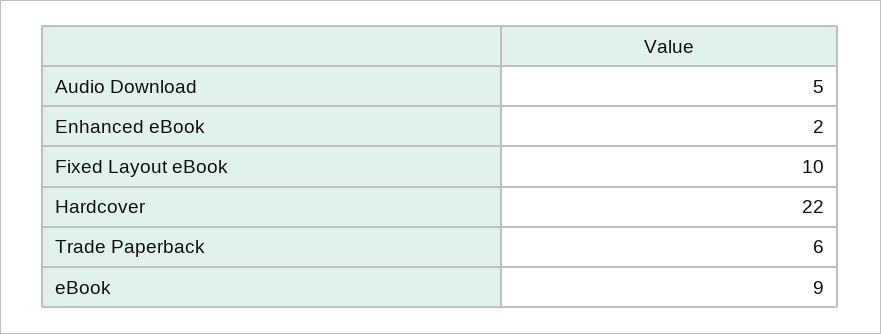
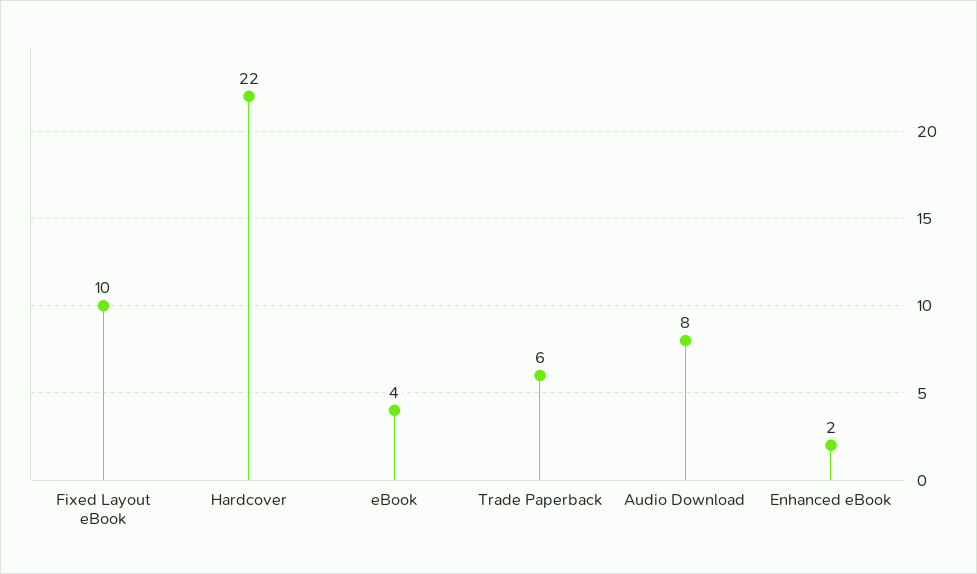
Audio Download: 5 -> 8
eBook: 9 -> 4

